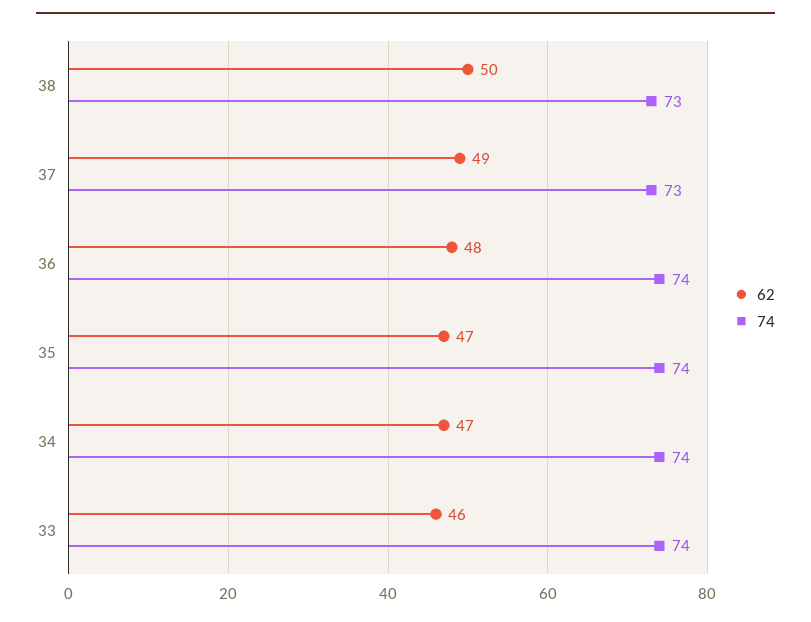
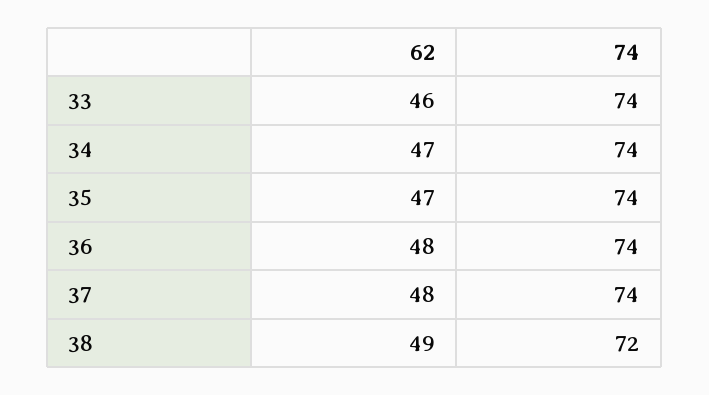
62, 38: 50 -> 49
74, 38: 73 -> 72
62, 37: 49 -> 48
74, 37: 73 -> 74

